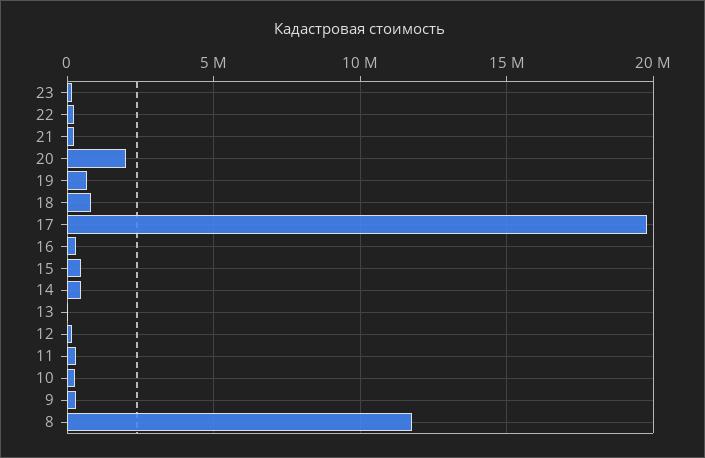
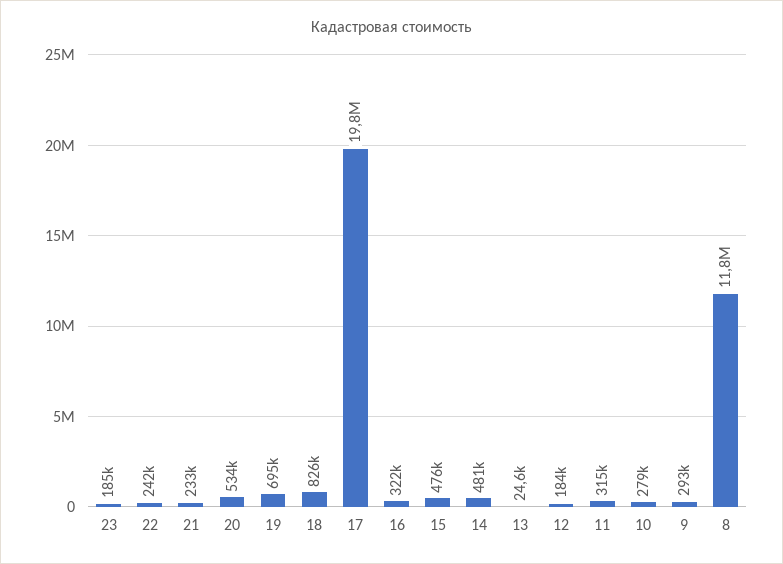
20: 2000000 -> 534000

